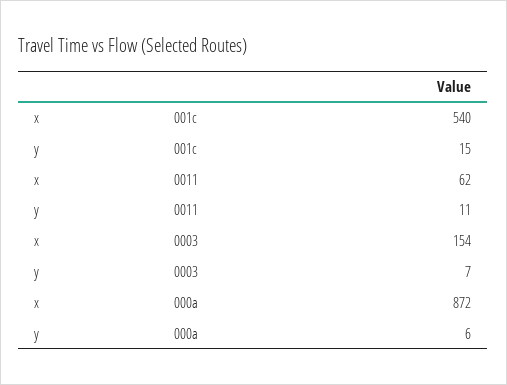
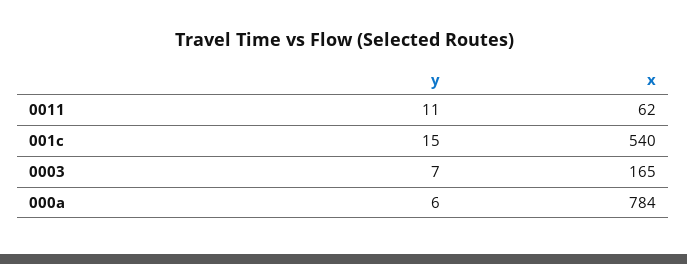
x, 0003: 154 -> 165
x, 000a: 872 -> 784

